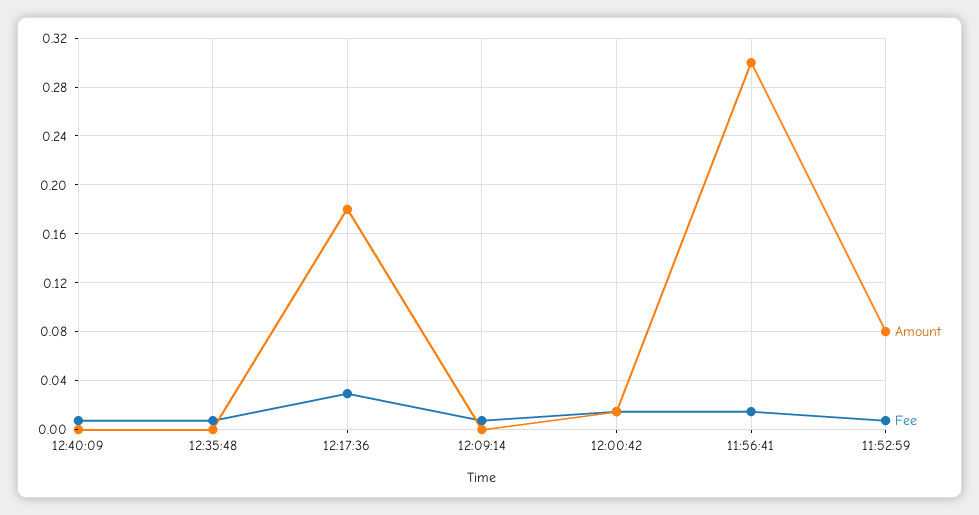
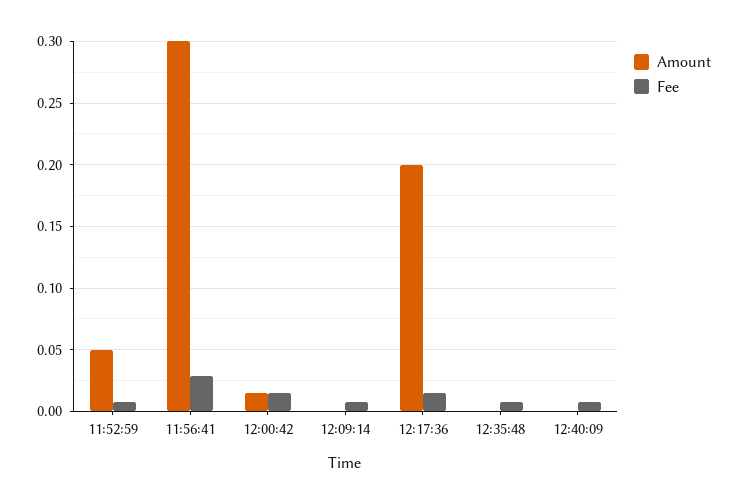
Amount, 12:17:36: 0.18 -> 0.2
Fee, 12:17:36: 0.03 -> 0.015
Fee, 11:56:41: 0.015 -> 0.03
Amount, 11:52:59: 0.08 -> 0.05

